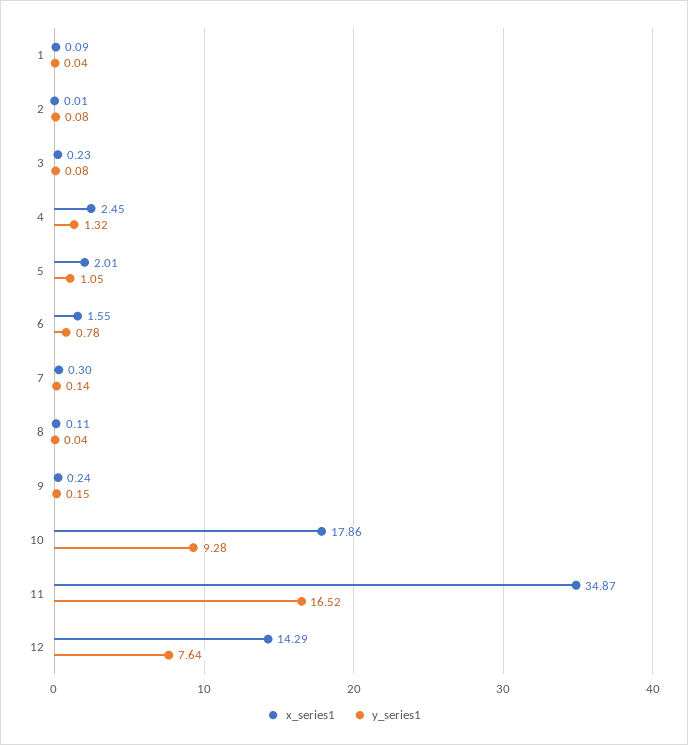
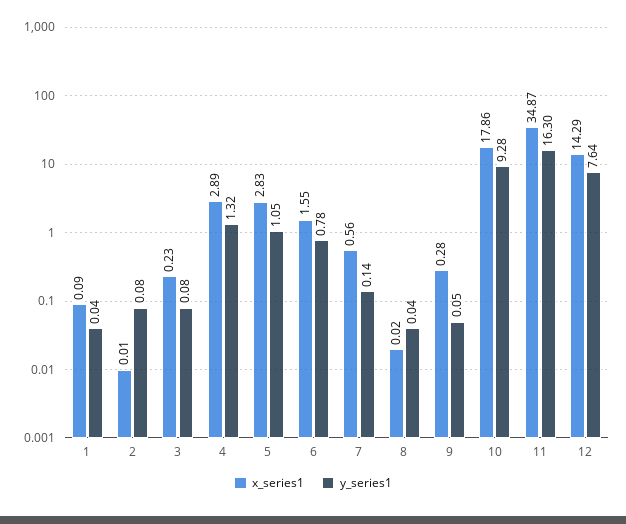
x_series1, 4: 2.45 -> 2.89
x_series1, 5: 2.01 -> 2.83
x_series1, 7: 0.3 -> 0.56
x_series1, 8: 0.11 -> 0.02
x_series1, 9: 0.24 -> 0.28
y_series1, 9: 0.15 -> 0.05
y_series1, 11: 16.52 -> 16.3

